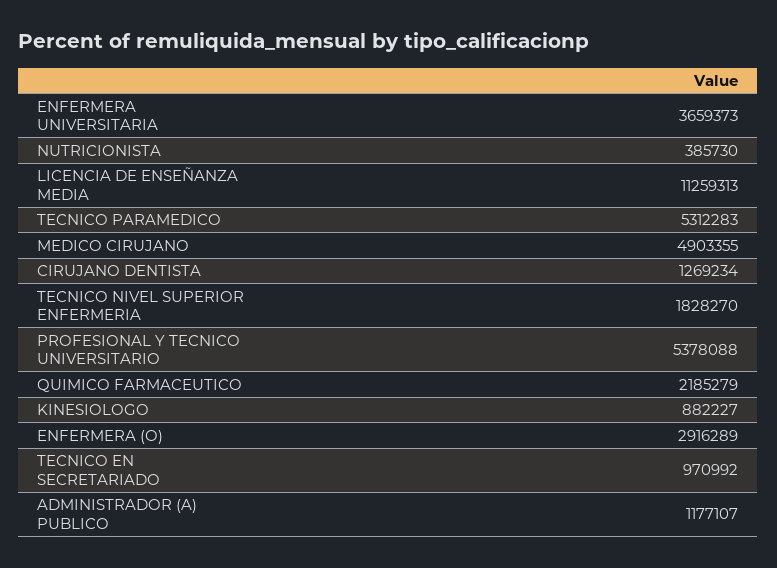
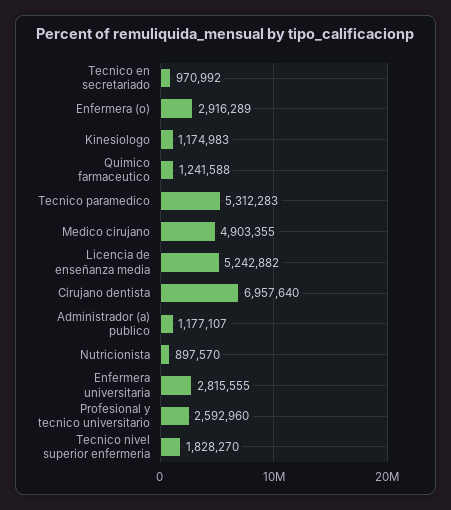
ENFERMERA UNIVERSITARIA: 3659373 -> 2815555
NUTRICIONISTA: 385730 -> 897570
LICENCIA DE ENSEÑANZA MEDIA: 11259313 -> 5242882
CIRUJANO DENTISTA: 1269234 -> 6957640
PROFESIONAL Y TECNICO UNIVERSITARIO: 5378088 -> 2592960
QUIMICO FARMACEUTICO: 2185279 -> 1241588
KINESIOLOGO: 882227 -> 1174983

